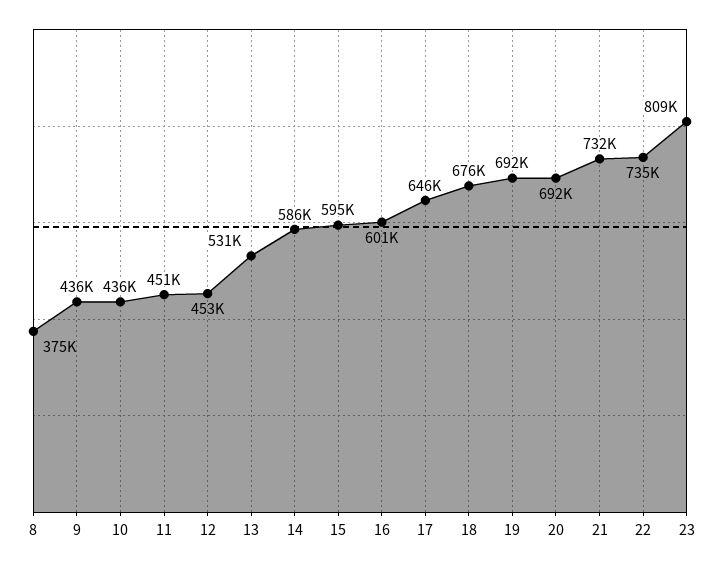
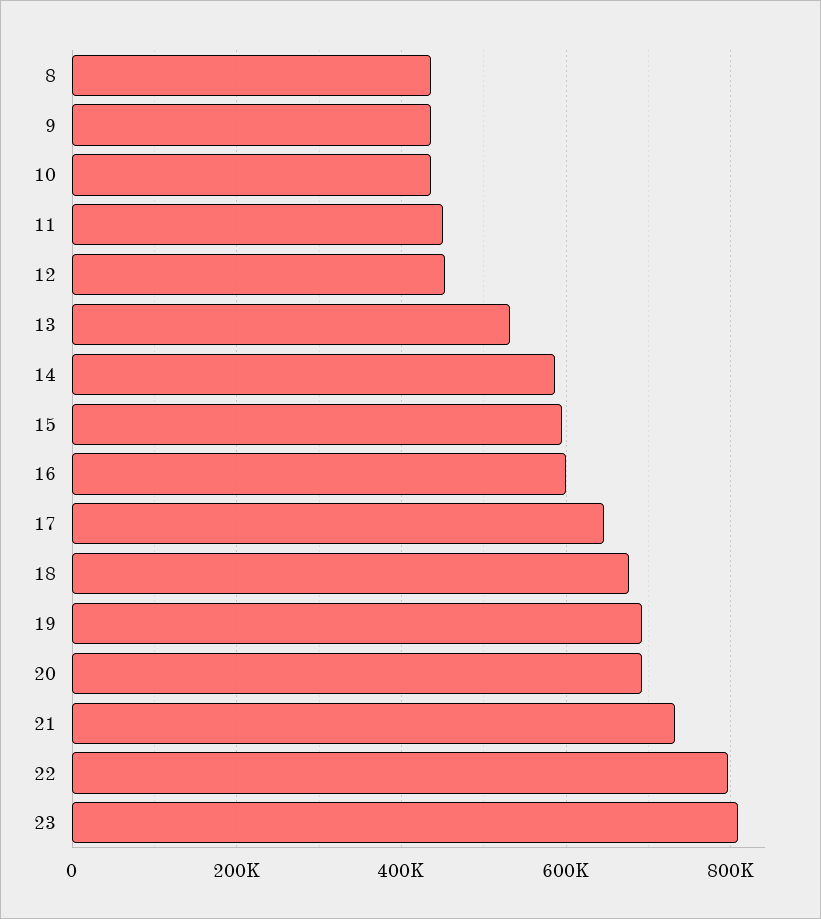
8: 375000 -> 440000
22: 735000 -> 800000

